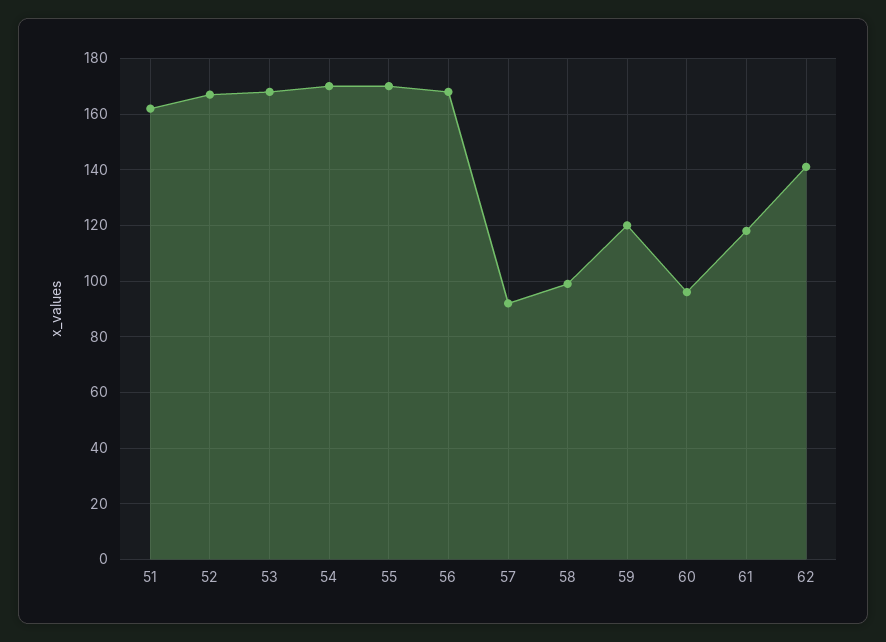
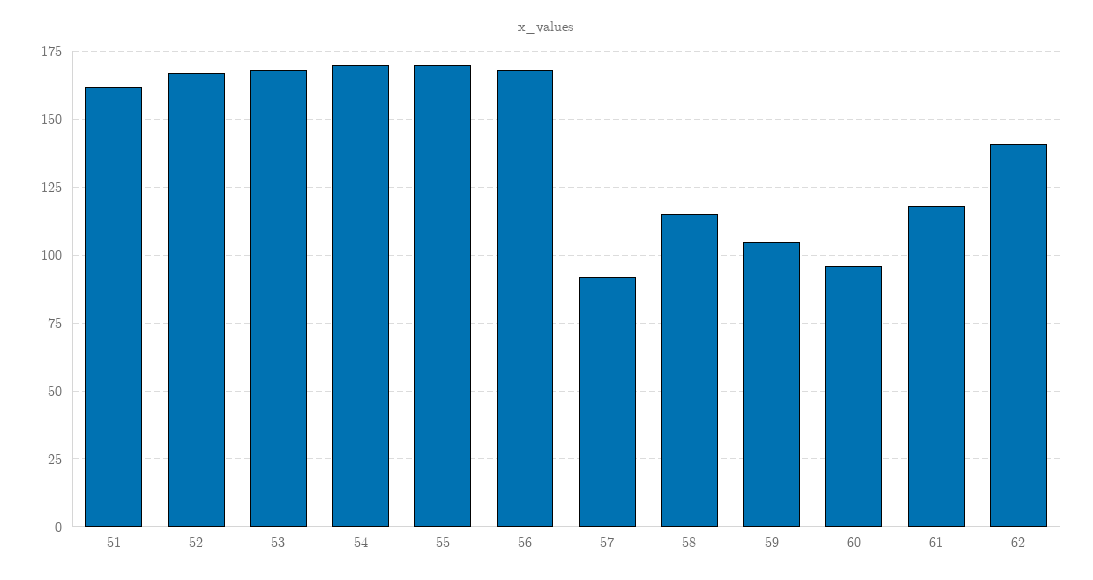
58: 100 -> 115
59: 120 -> 105

